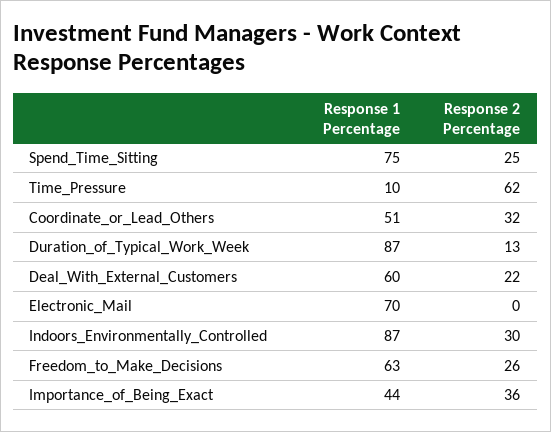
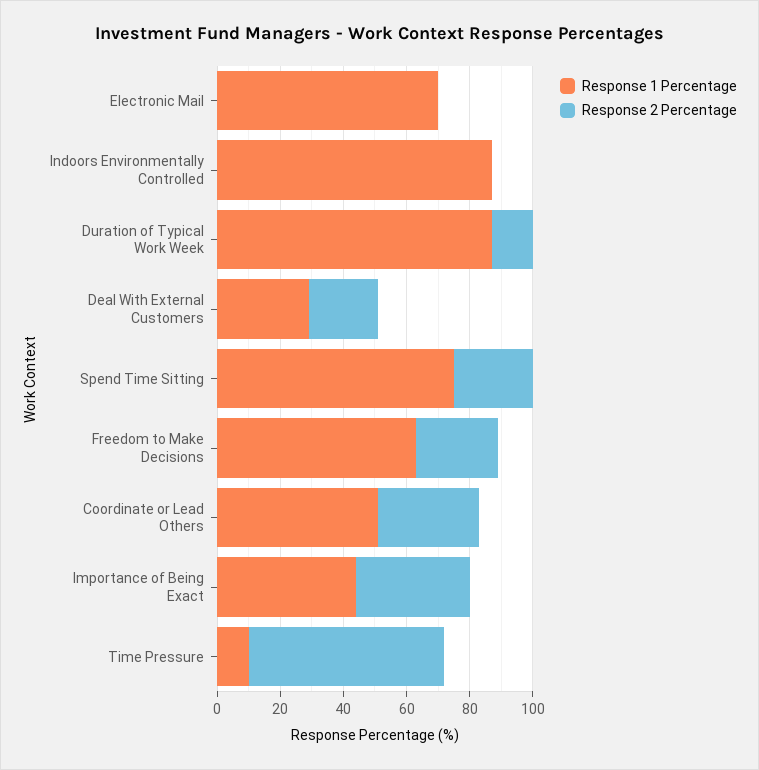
Response 1 Percentage, Deal_With_External_Customers: 60 -> 30
Response 2 Percentage, Indoors_Environmentally_Controlled: 30 -> 0

